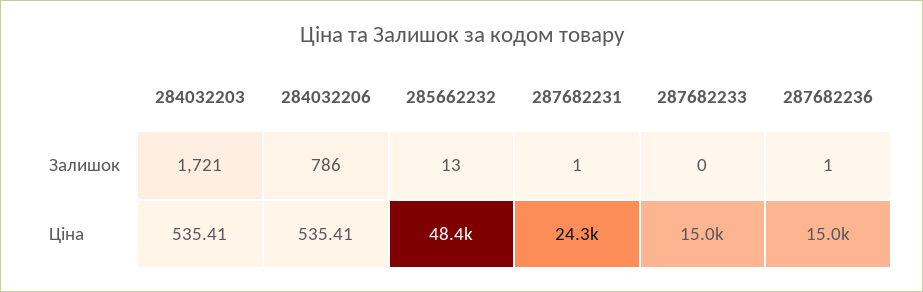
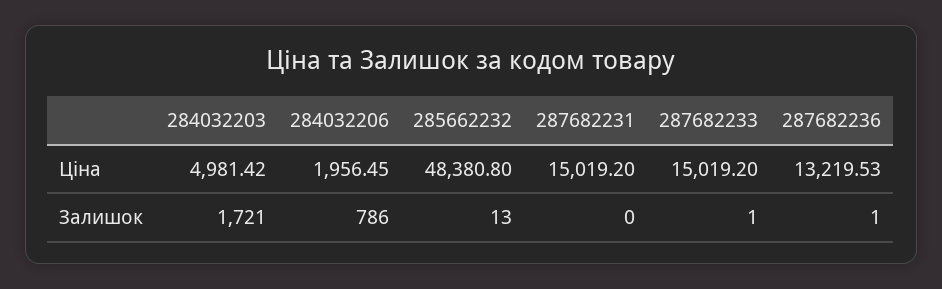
287682231, Залишок: 1 -> 0
287682233, Залишок: 0 -> 1
284032203, Ціна: 535.41 -> 4981.42
284032206, Ціна: 535.41 -> 1956.45
287682231, Ціна: 24300 -> 15019.2
287682236, Ціна: 15000 -> 13219.53

